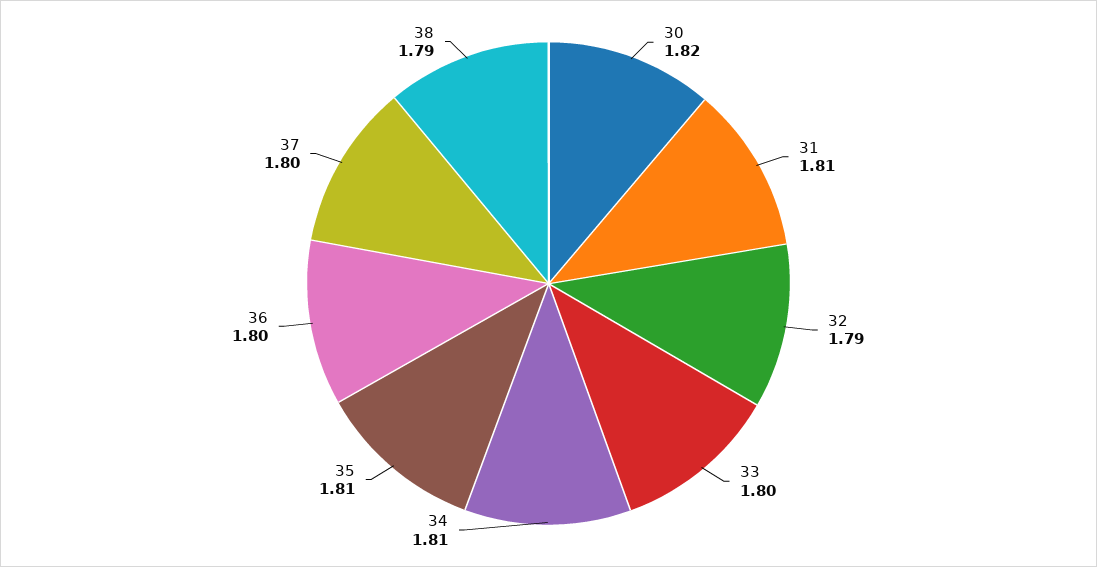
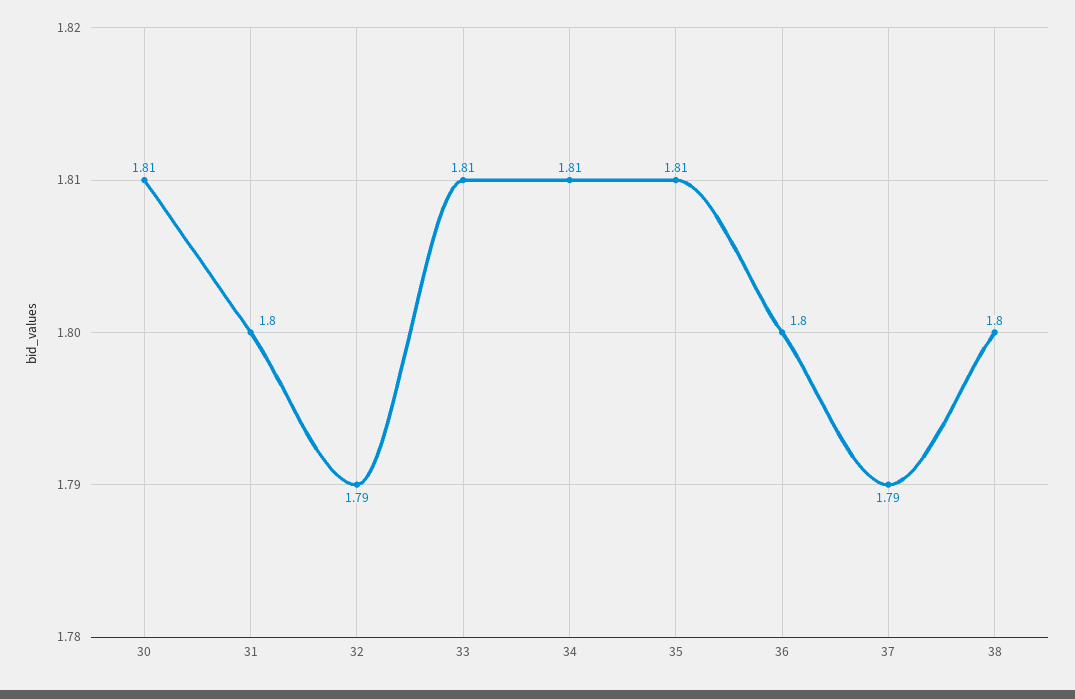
30: 1.82 -> 1.81
31: 1.81 -> 1.8
33: 1.8 -> 1.81
37: 1.8 -> 1.79
38: 1.79 -> 1.8

